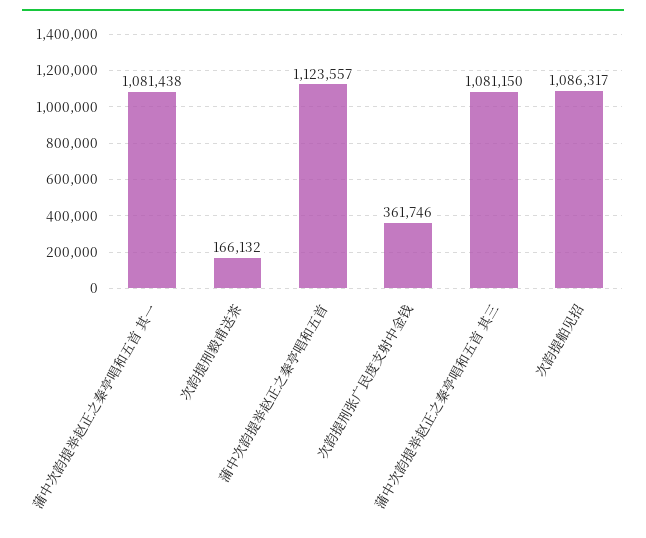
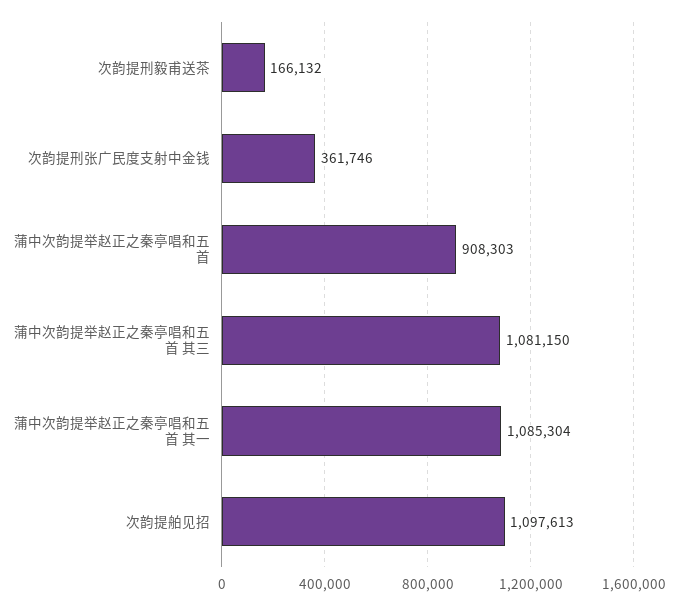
蒲中次韵提举赵正之秦亭唱和五首 其一: 1081438 -> 1085304
蒲中次韵提举赵正之秦亭唱和五首: 1123557 -> 908303
次韵提舶见招: 1086317 -> 1097613

